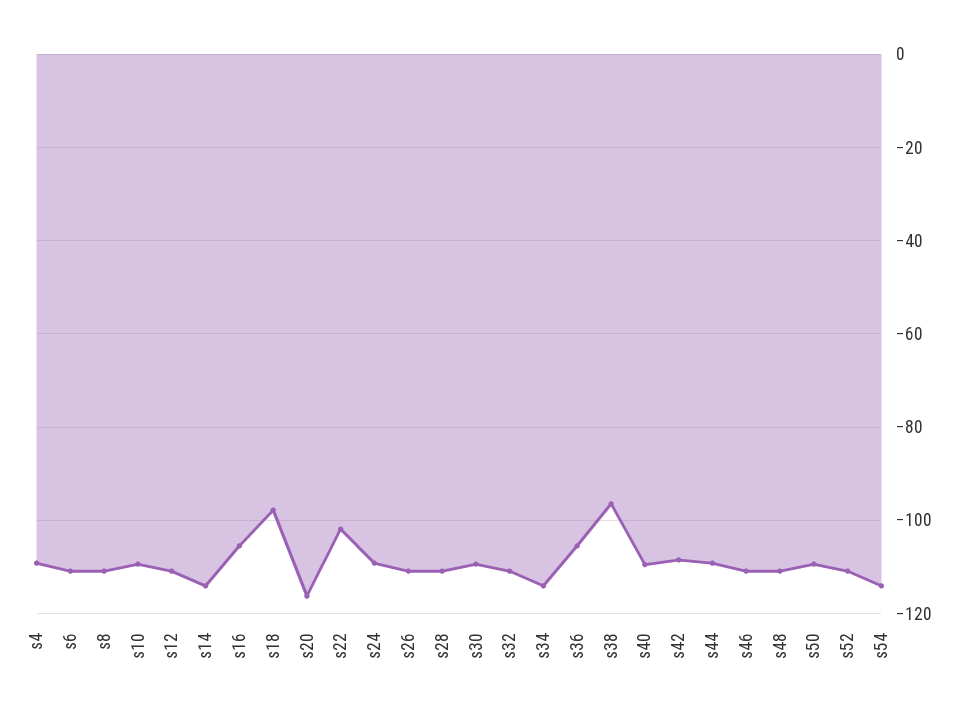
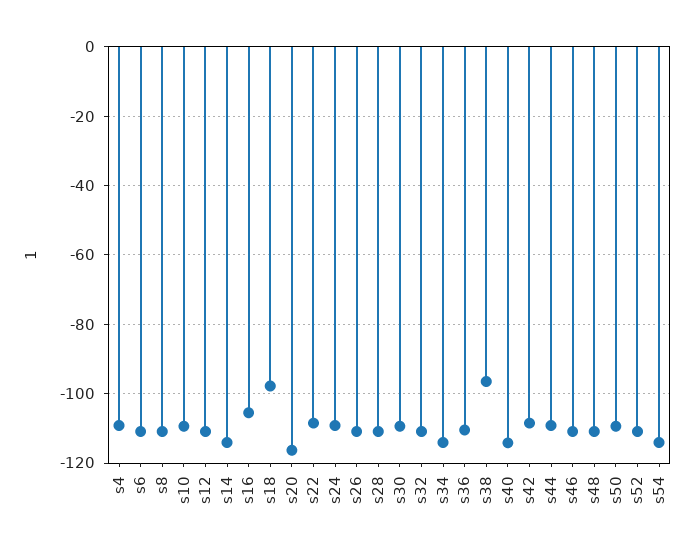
s22: -102 -> -108
s36: -106 -> -110
s40: -110 -> -114

